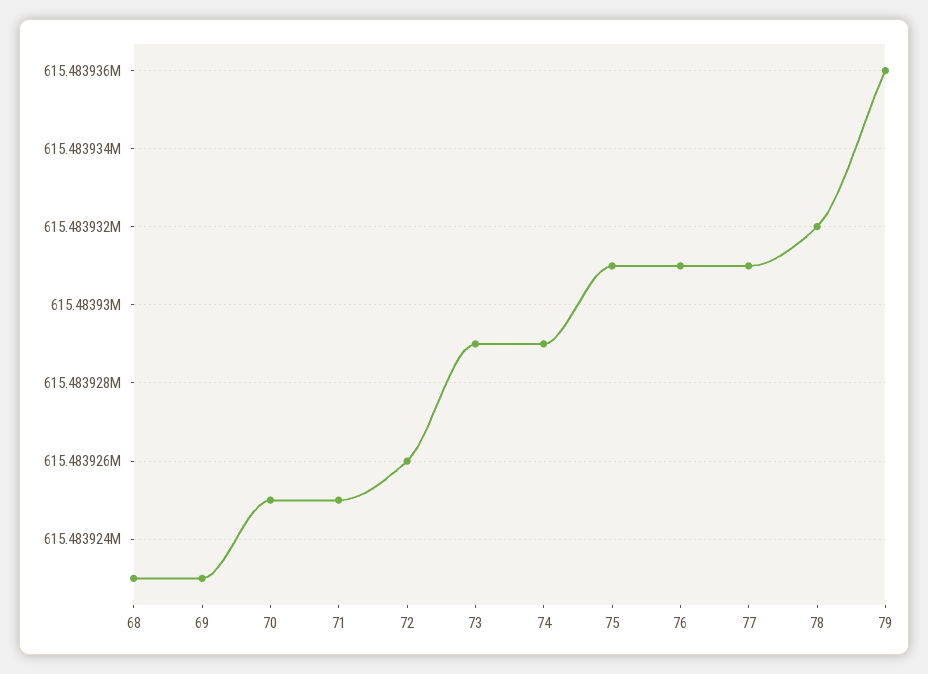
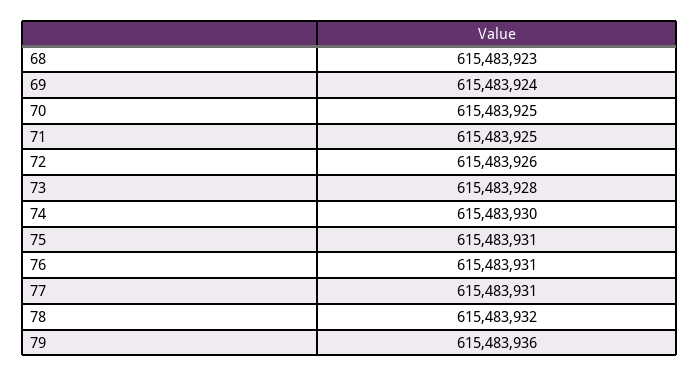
69: 615483923 -> 615483924
73: 615483929 -> 615483928
74: 615483929 -> 615483930

